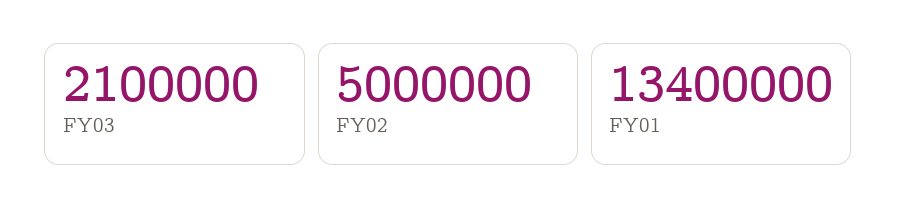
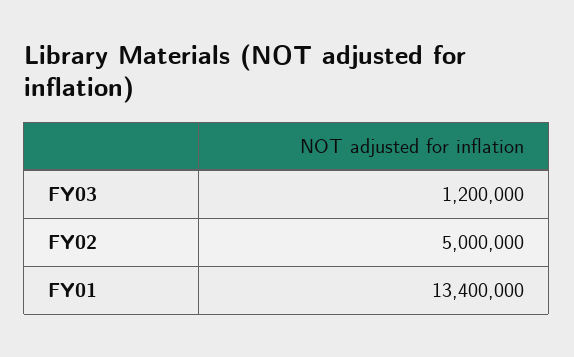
FY03: 2100000 -> 1200000

